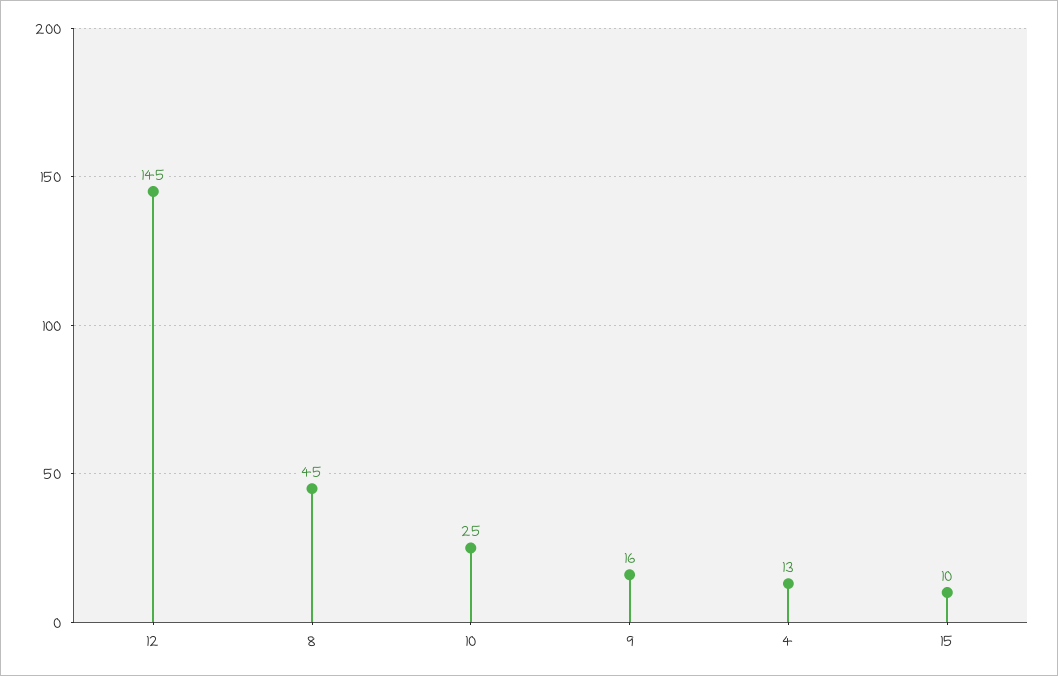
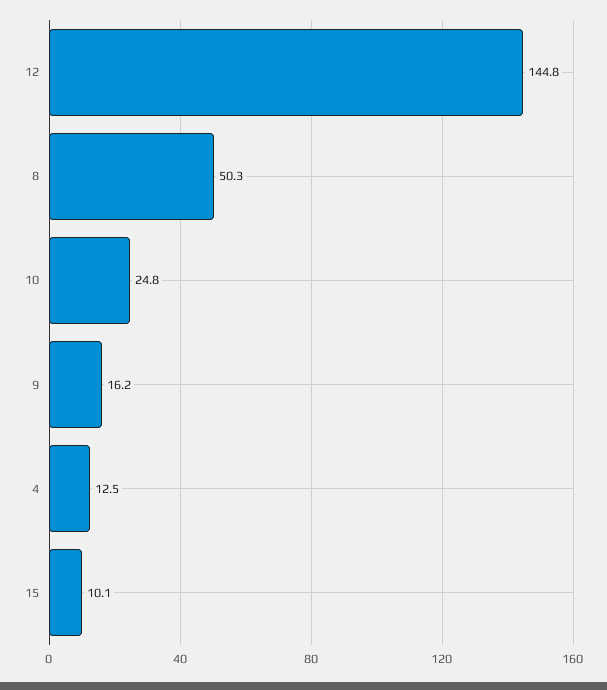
8: 45 -> 50.3

